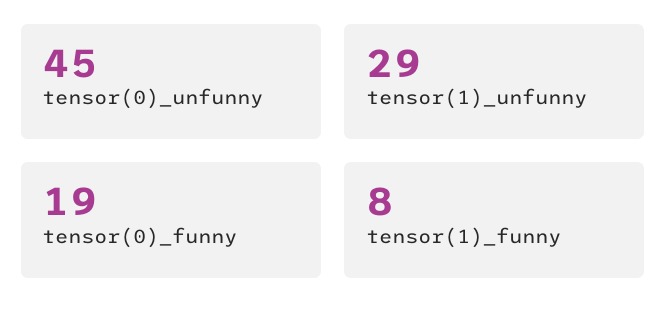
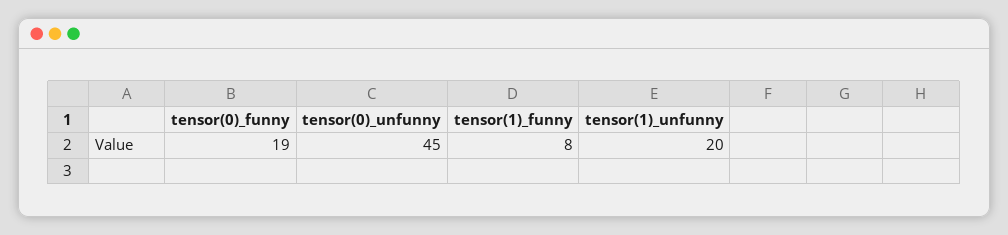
tensor(1)_unfunny: 29 -> 20

